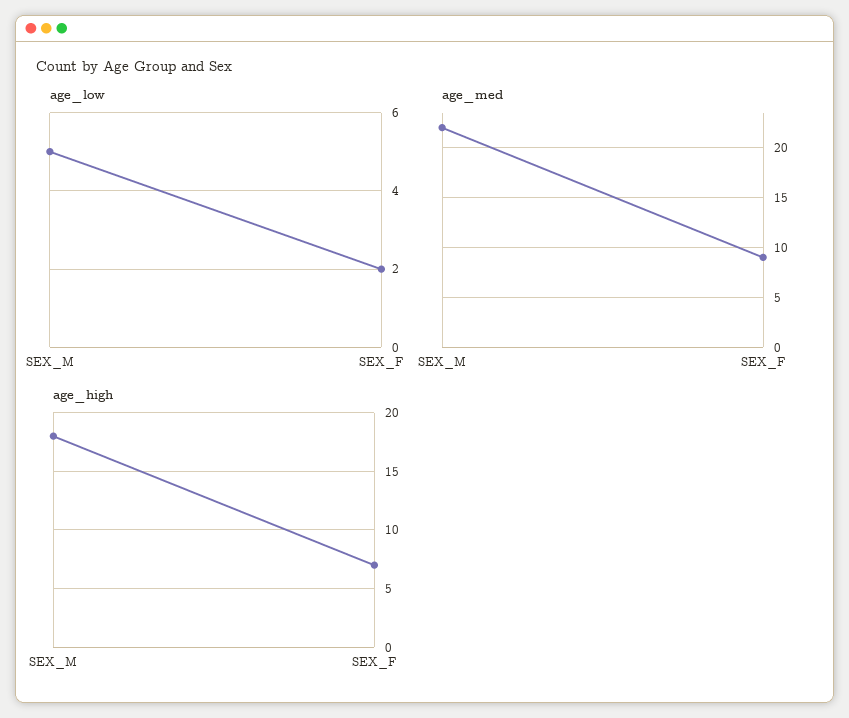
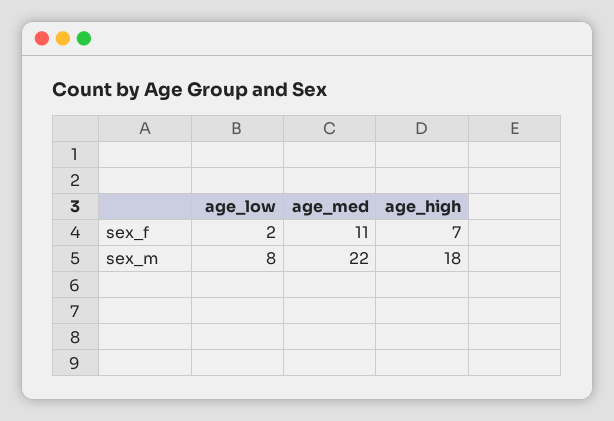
age_low, SEX_M: 5 -> 8
age_med, SEX_F: 9 -> 11

